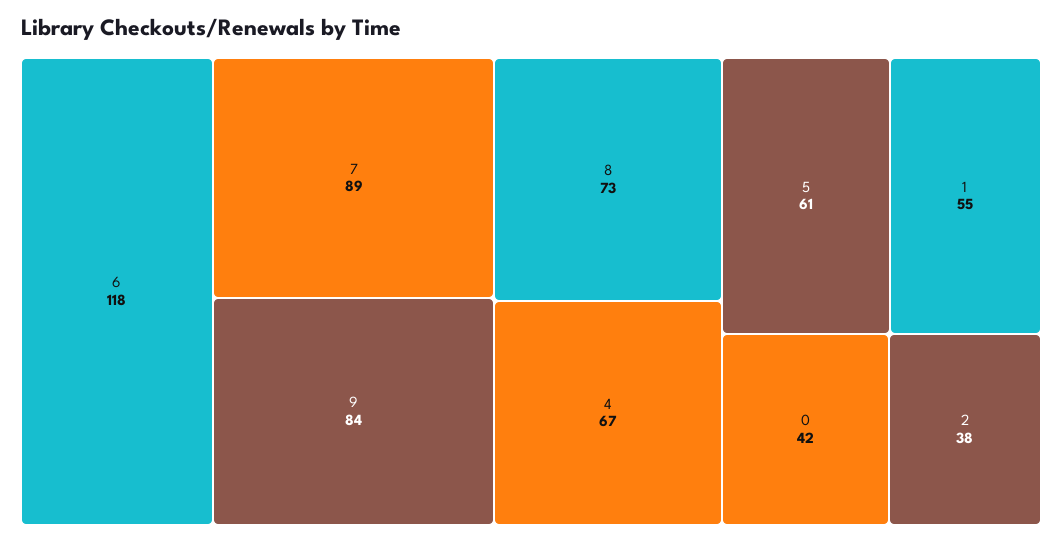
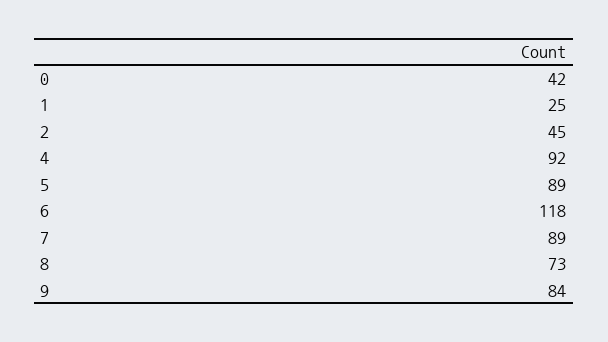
4: 67 -> 92
5: 61 -> 89
1: 55 -> 25
2: 38 -> 45

